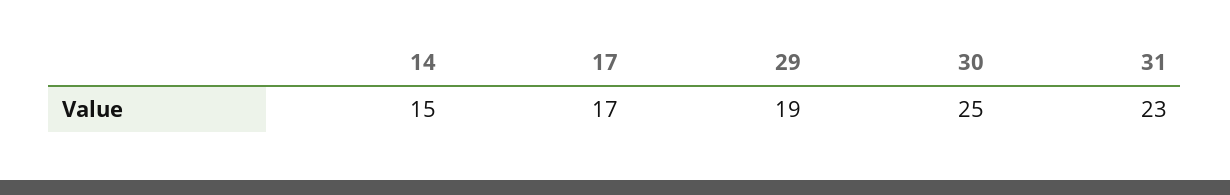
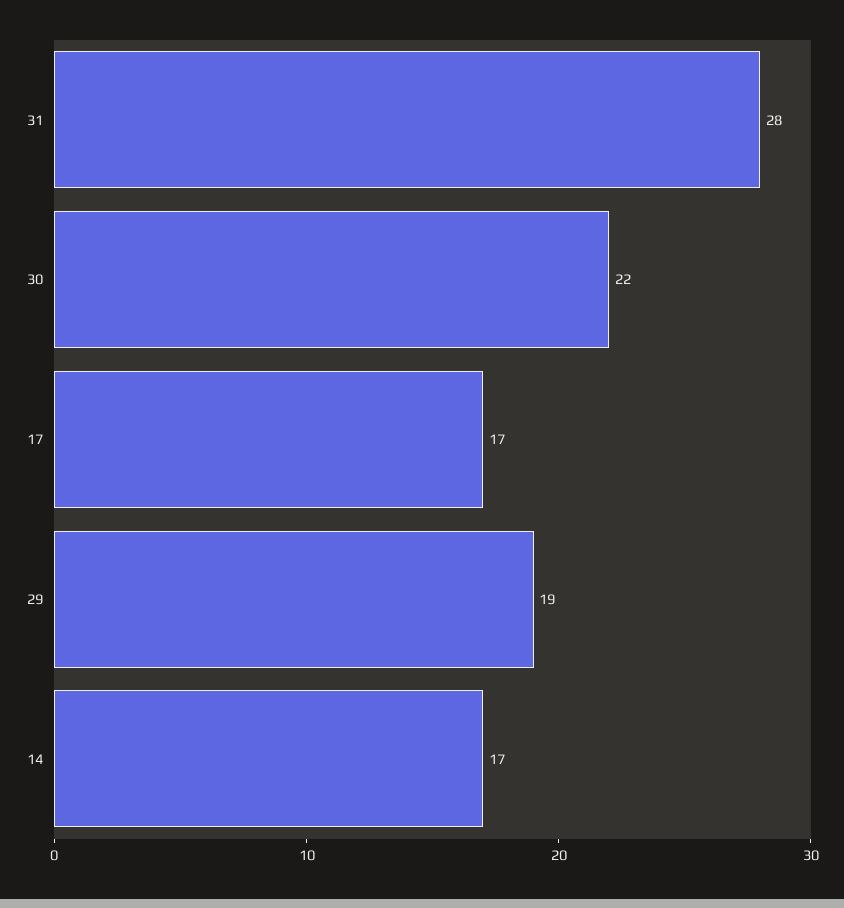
14: 15 -> 17
30: 25 -> 22
31: 23 -> 28

